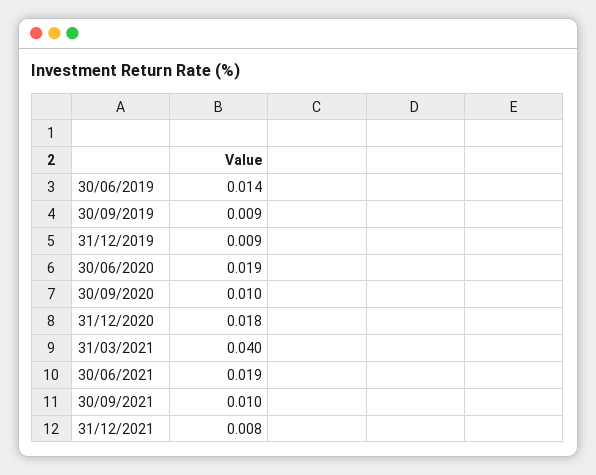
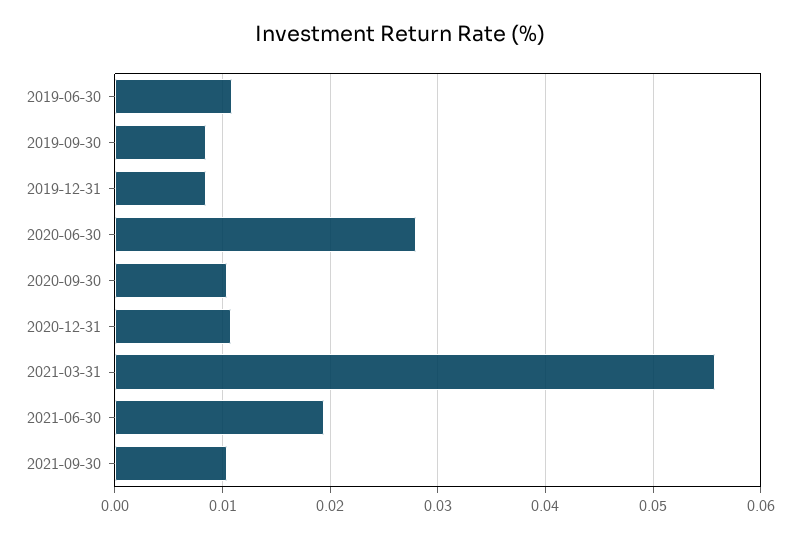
30/06/2019: 0.014 -> 0.011
30/06/2020: 0.019 -> 0.028
31/12/2020: 0.018 -> 0.011
31/03/2021: 0.04 -> 0.056
31/12/2021: 0.008 -> none

